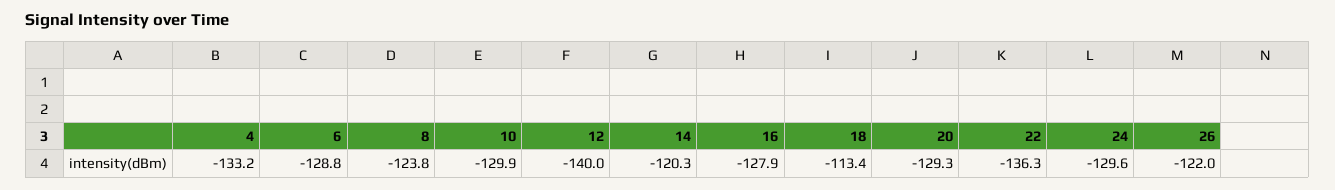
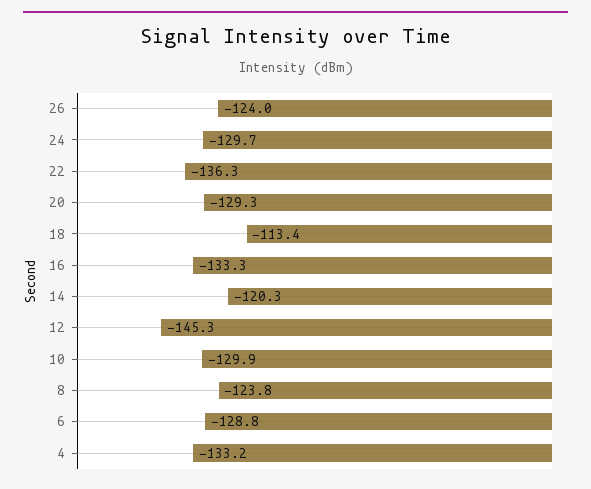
12: -140 -> -145.3
16: -127.9 -> -133.3
24: -129.6 -> -129.7
26: -122 -> -124

